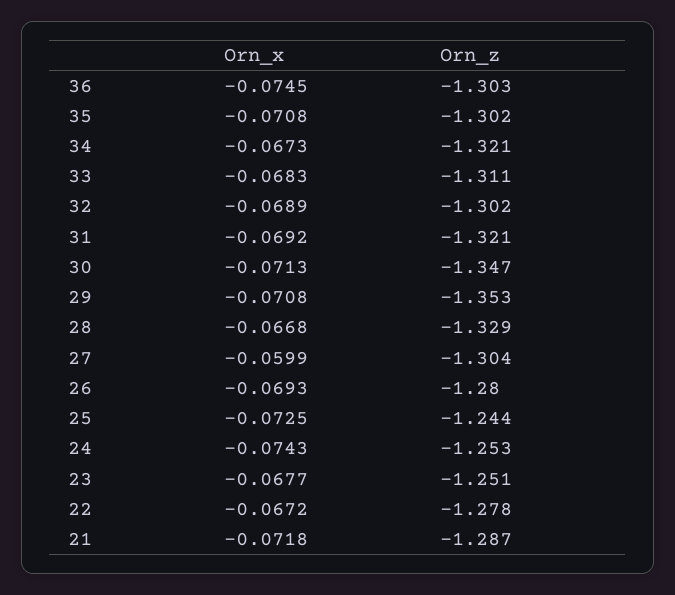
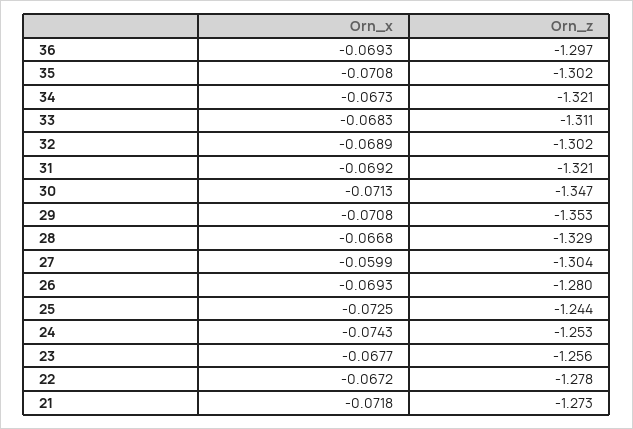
Orn_x, 36: -0.0745 -> -0.0693
Orn_z, 36: -1.303 -> -1.297
Orn_z, 23: -1.251 -> -1.256
Orn_z, 21: -1.287 -> -1.273

